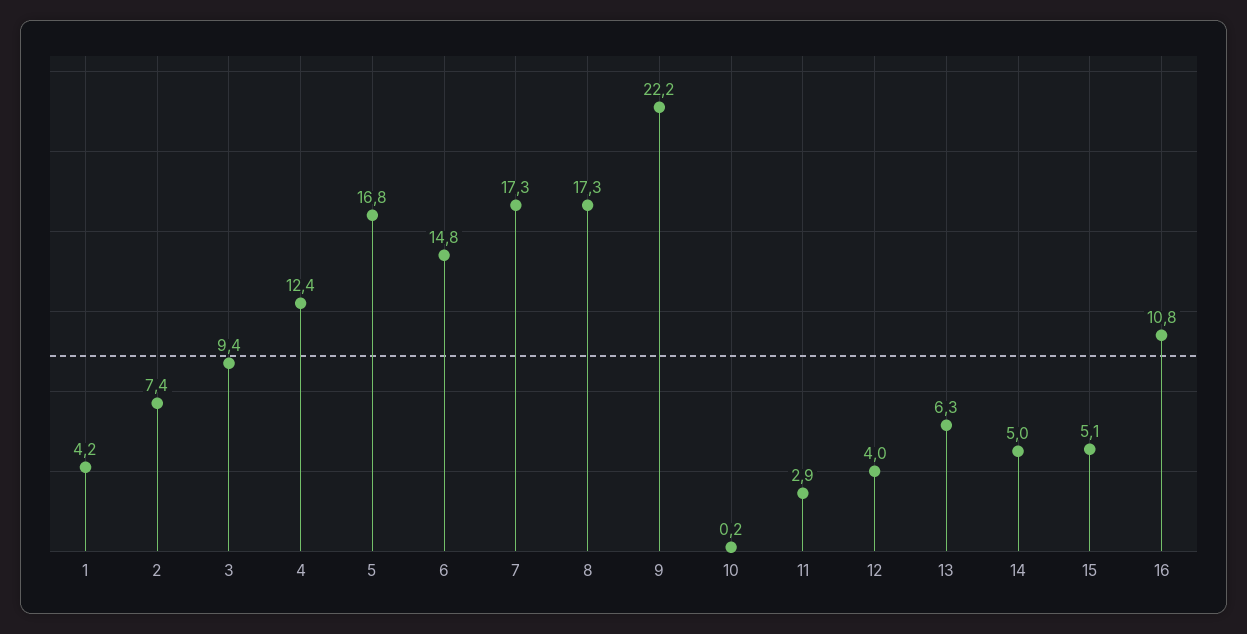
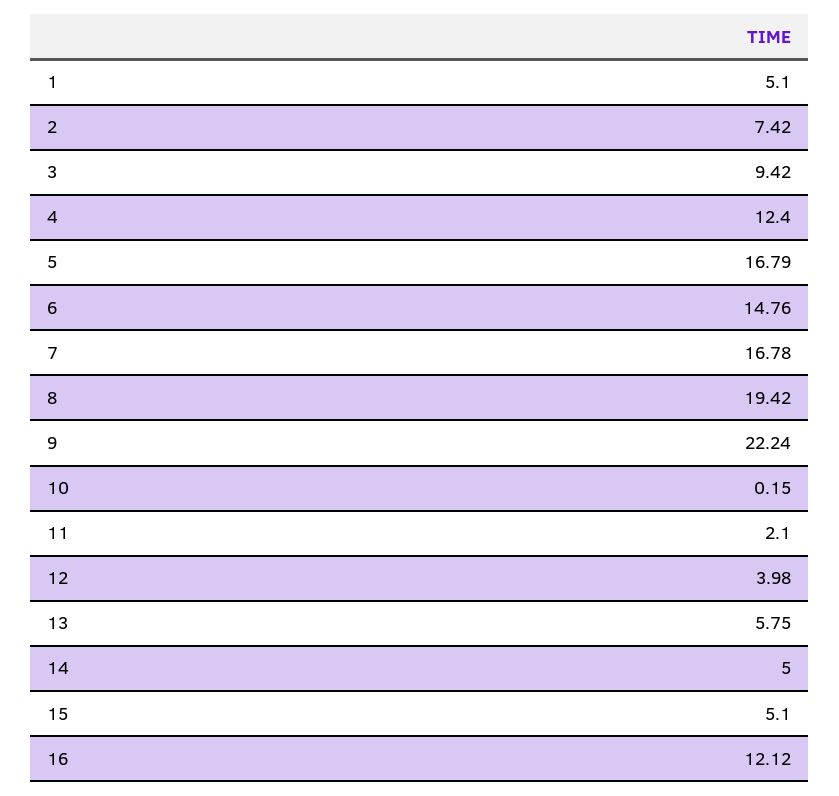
1: 4.2 -> 5.1
7: 17.3 -> 16.78
8: 17.3 -> 19.42
11: 2.9 -> 2.1
13: 6.3 -> 5.75
16: 10.8 -> 12.12

